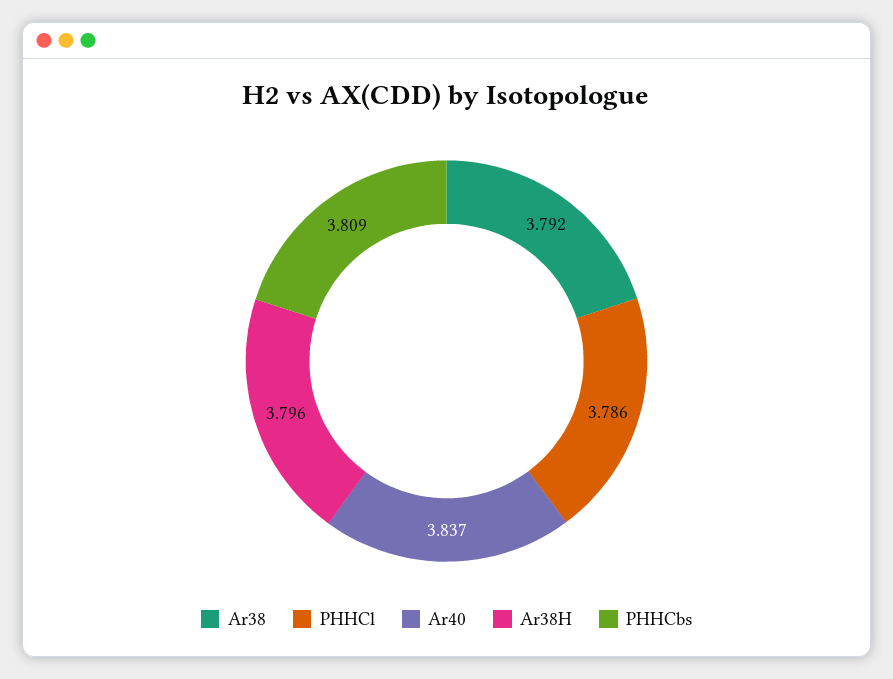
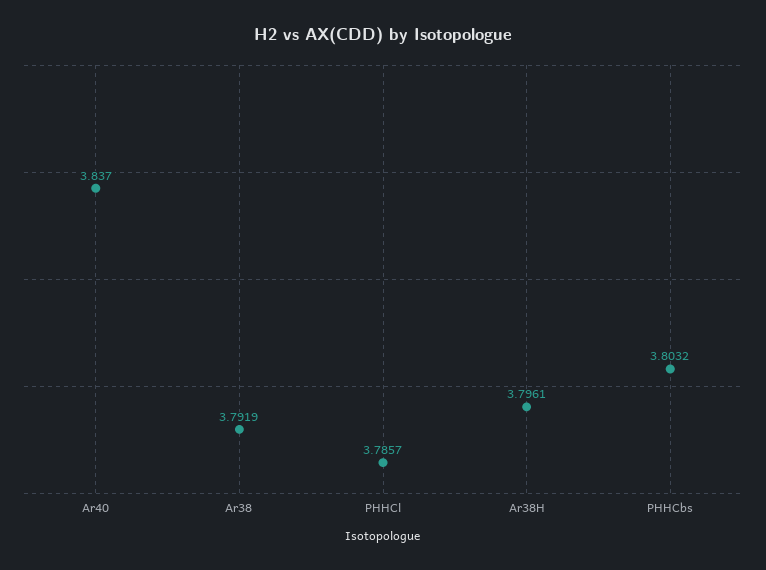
PHHCbs: 3.809 -> 3.8032

